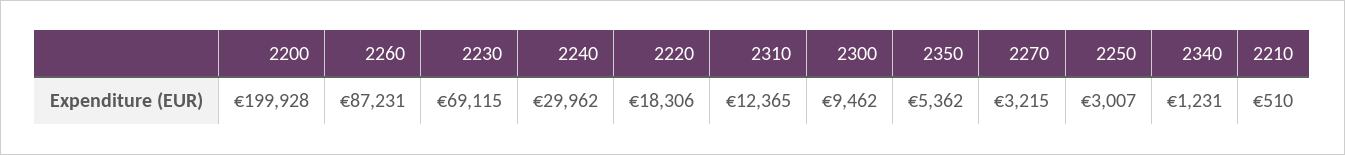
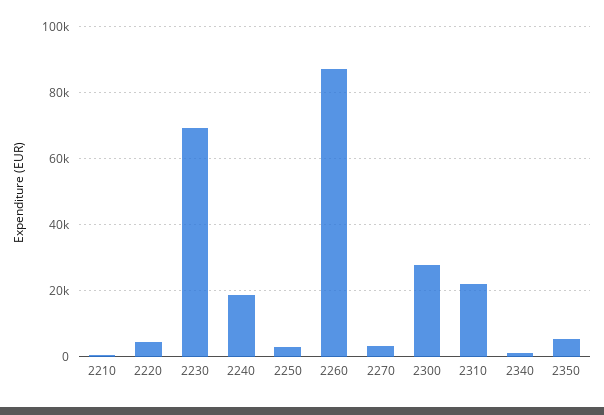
2200: 199928 -> none
2240: 29962 -> 18000
2220: 18306 -> 4000
2310: 12365 -> 22000
2300: 9462 -> 28000

